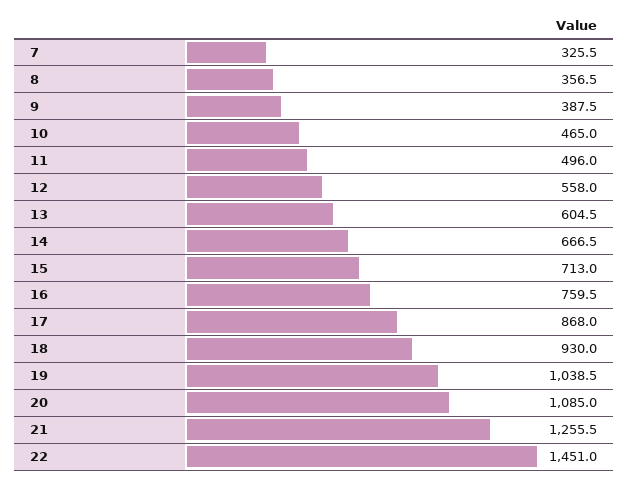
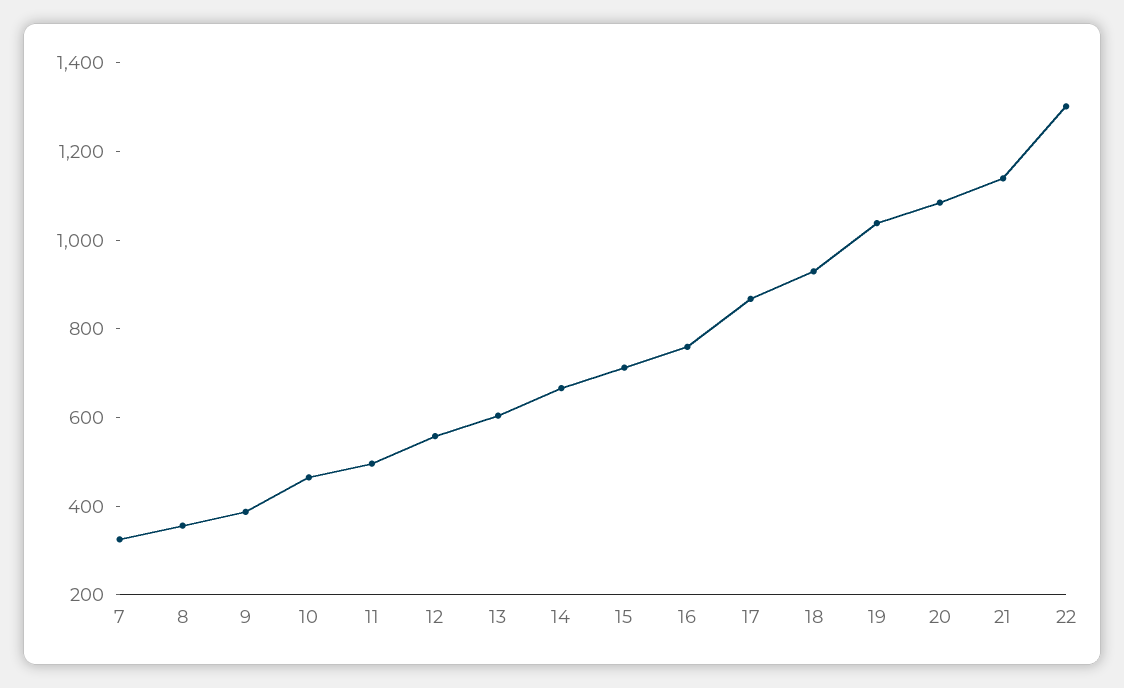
21: 1255.5 -> 1150
22: 1451 -> 1300

